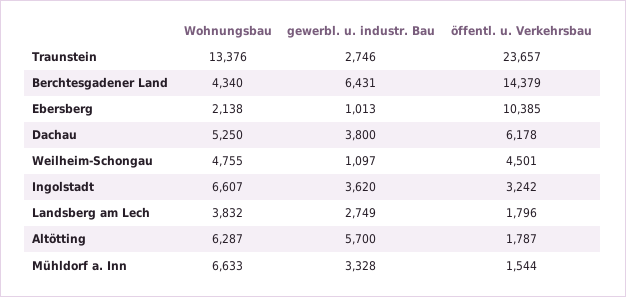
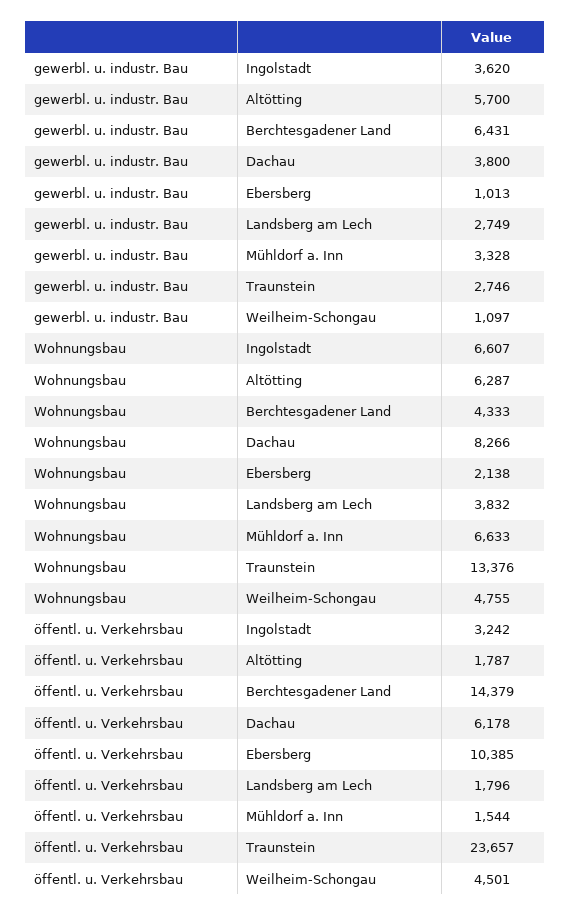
Wohnungsbau, Berchtesgadener Land: 4340 -> 4333
Wohnungsbau, Dachau: 5250 -> 8266

